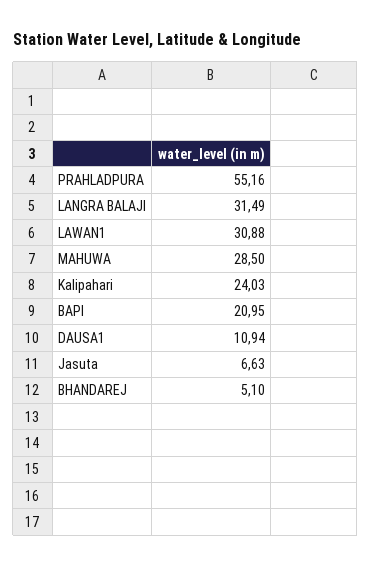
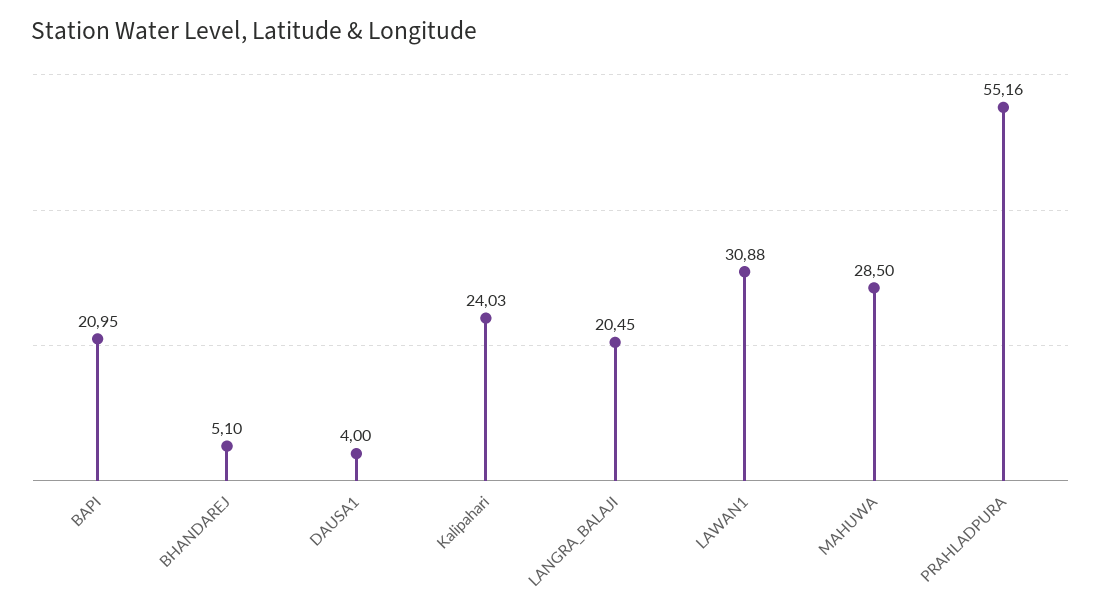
LANGRA BALAJI: 31.49 -> 20.45
DAUSA1: 10.94 -> 4
Jasuta: 6.63 -> none

